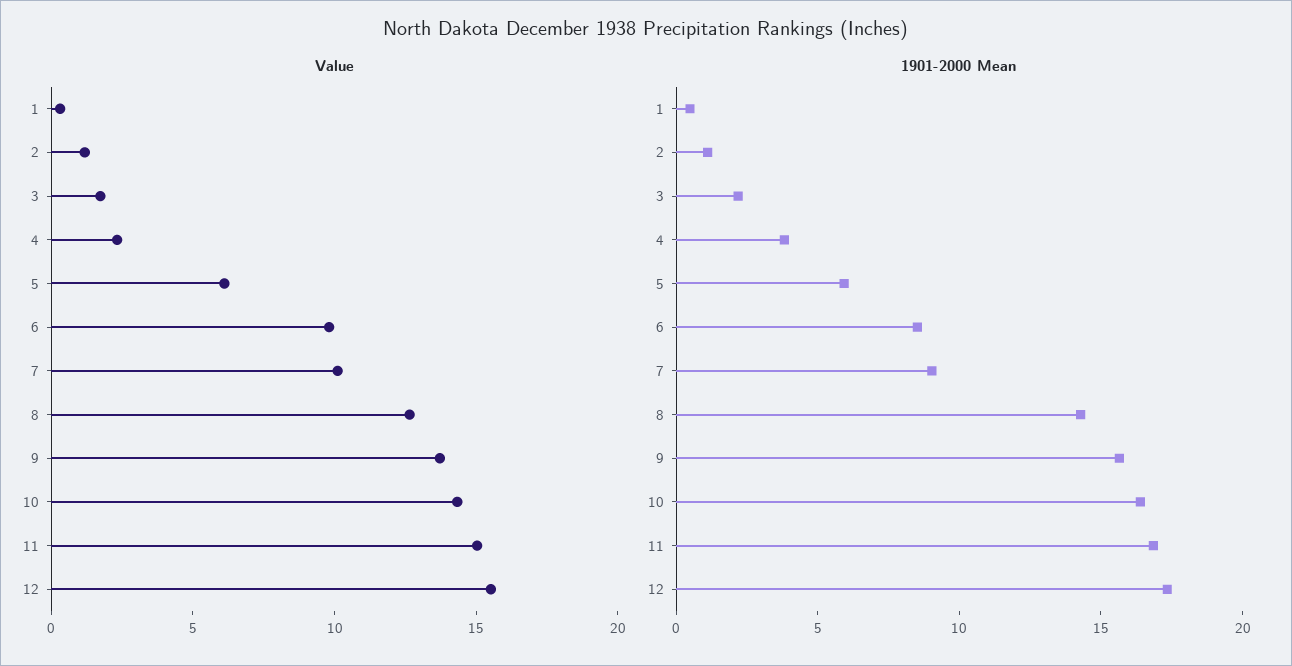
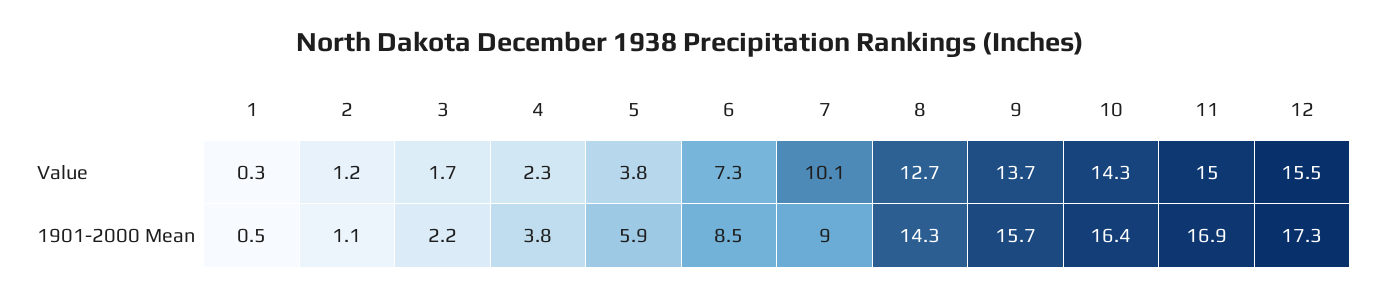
Value, 5: 6 -> 3.8
Value, 6: 10 -> 7.3

